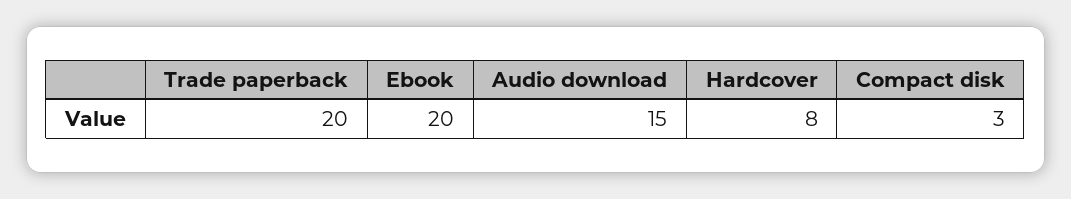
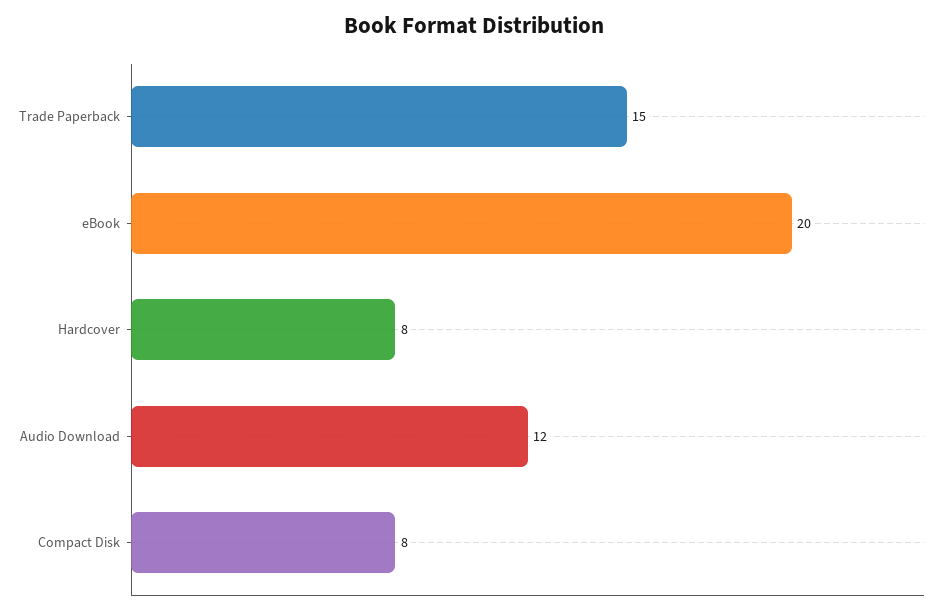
Trade paperback: 20 -> 15
Audio download: 15 -> 12
Compact disk: 3 -> 8

